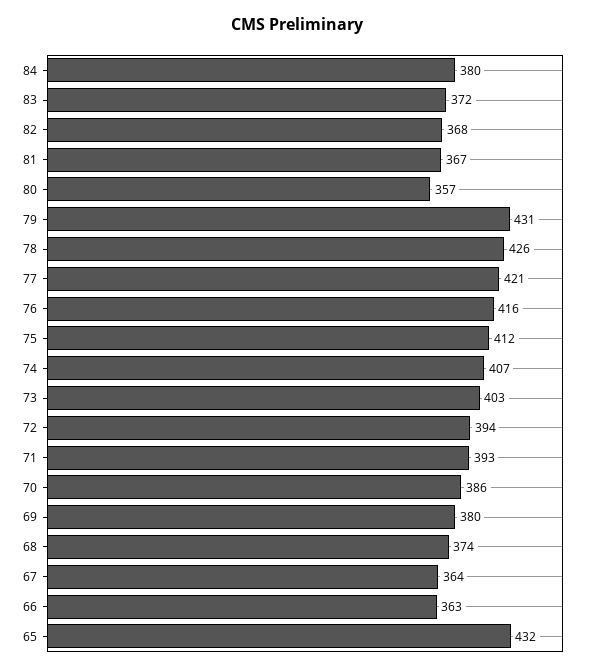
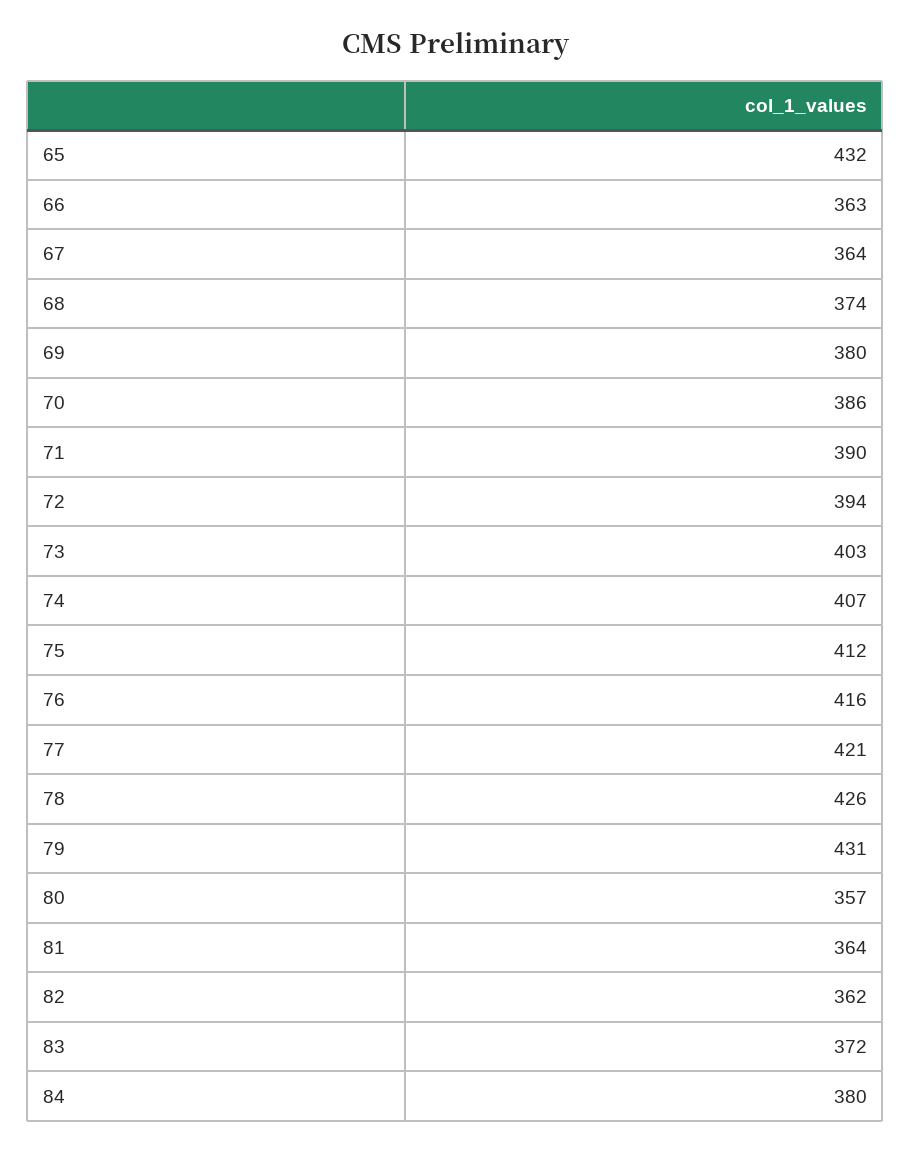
82: 368 -> 362
81: 367 -> 364
71: 393 -> 390

